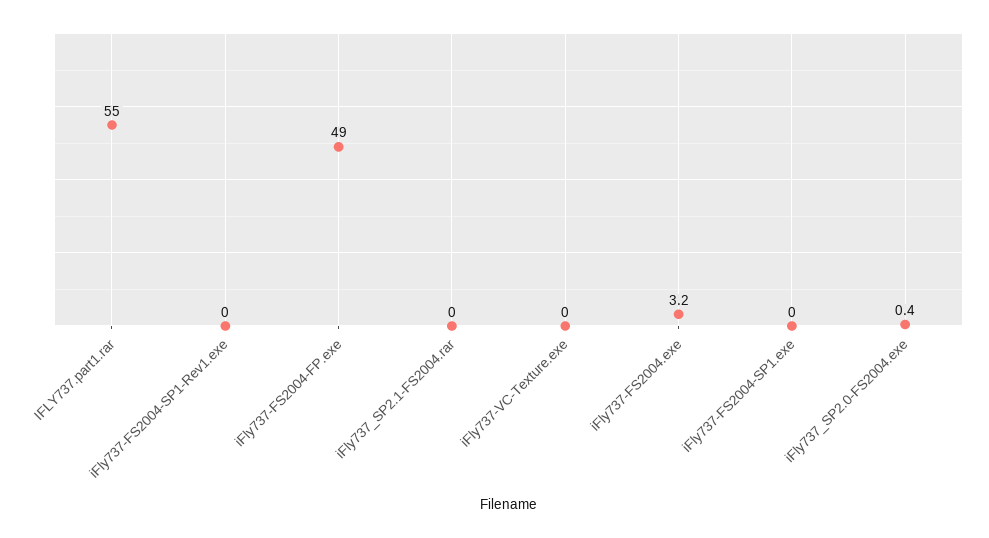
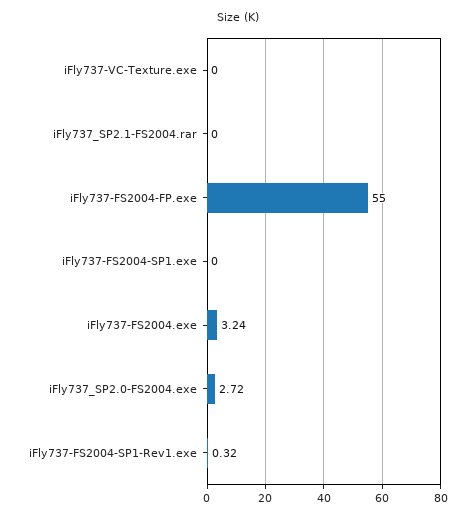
IFLY737.part1.rar: 55 -> none
iFly737-FS2004-SP1-Rev1.exe: 0 -> 0.32
iFly737-FS2004-FP.exe: 49 -> 55
iFly737_SP2.0-FS2004.exe: 0.4 -> 2.72

